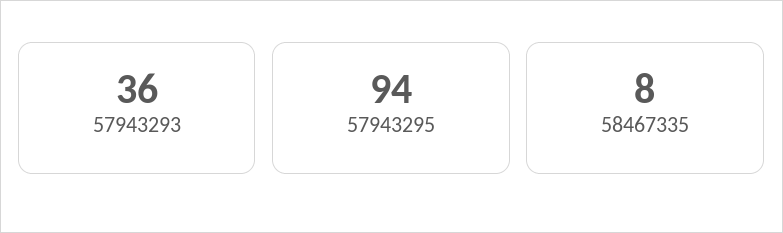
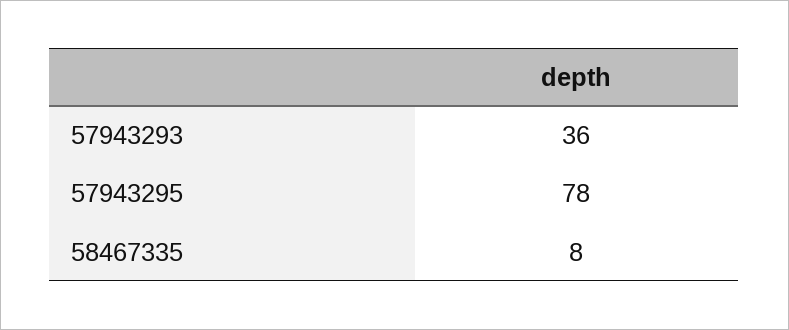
57943295: 94 -> 78

